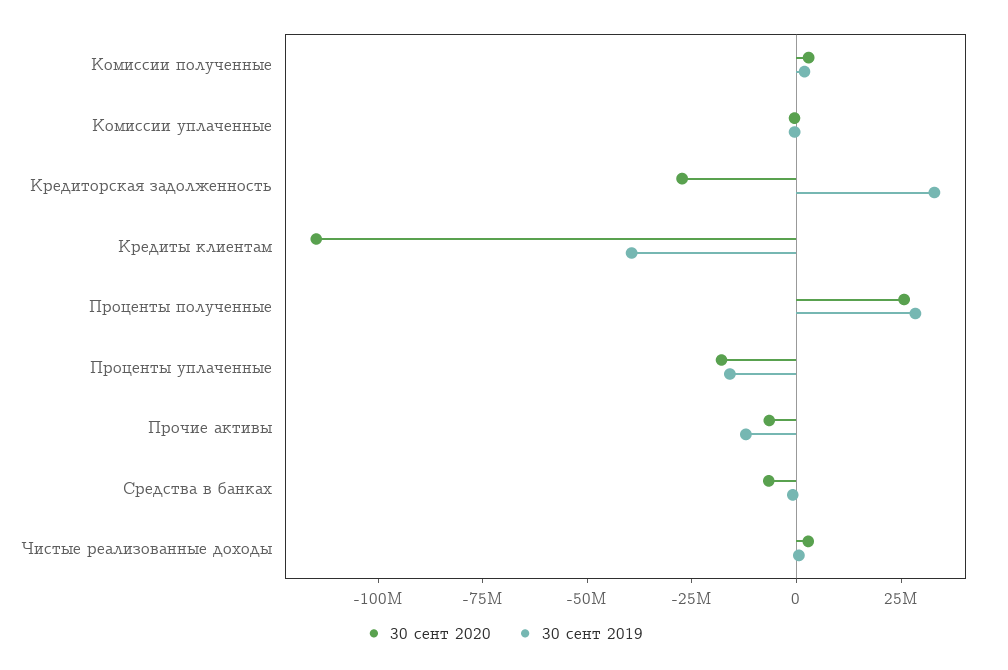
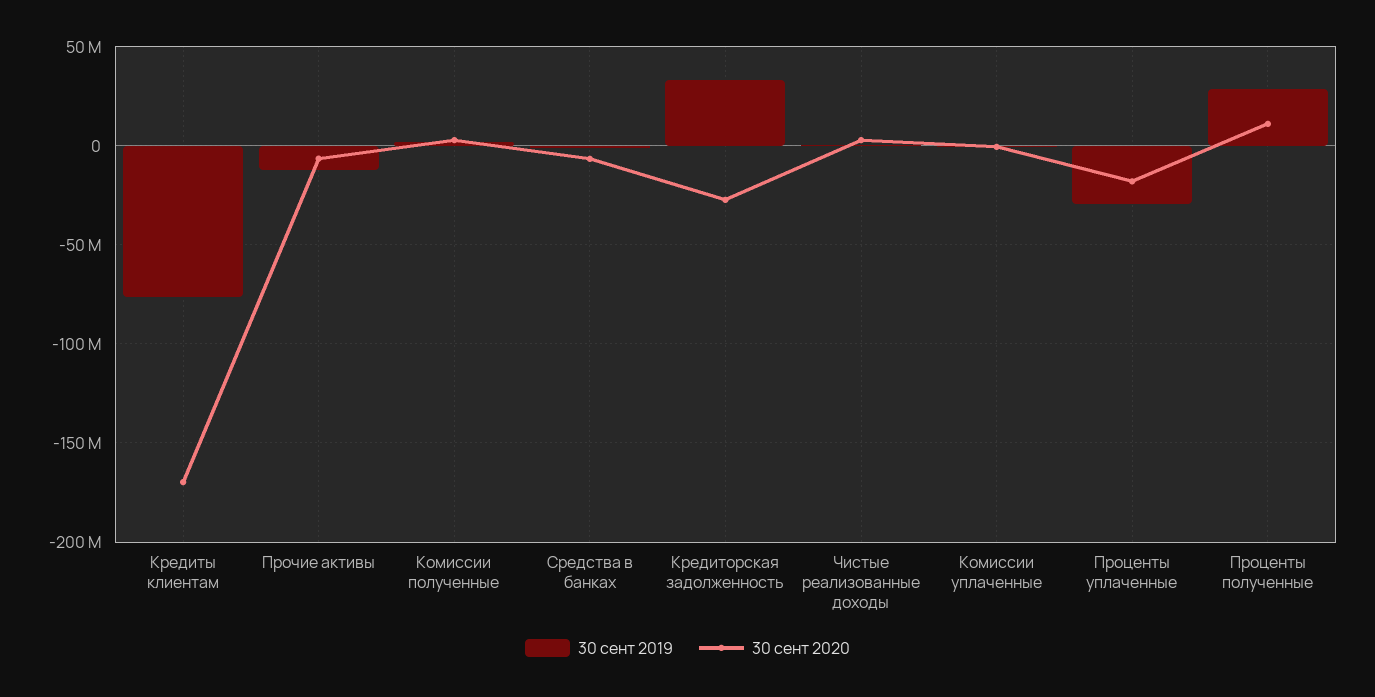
30 сент 2020, Кредиты клиентам: -115000000 -> -170000000
30 сент 2019, Кредиты клиентам: -40000000 -> -75000000
30 сент 2020, Проценты полученные: 25000000 -> 10000000
30 сент 2019, Проценты уплаченные: -15000000 -> -30000000

